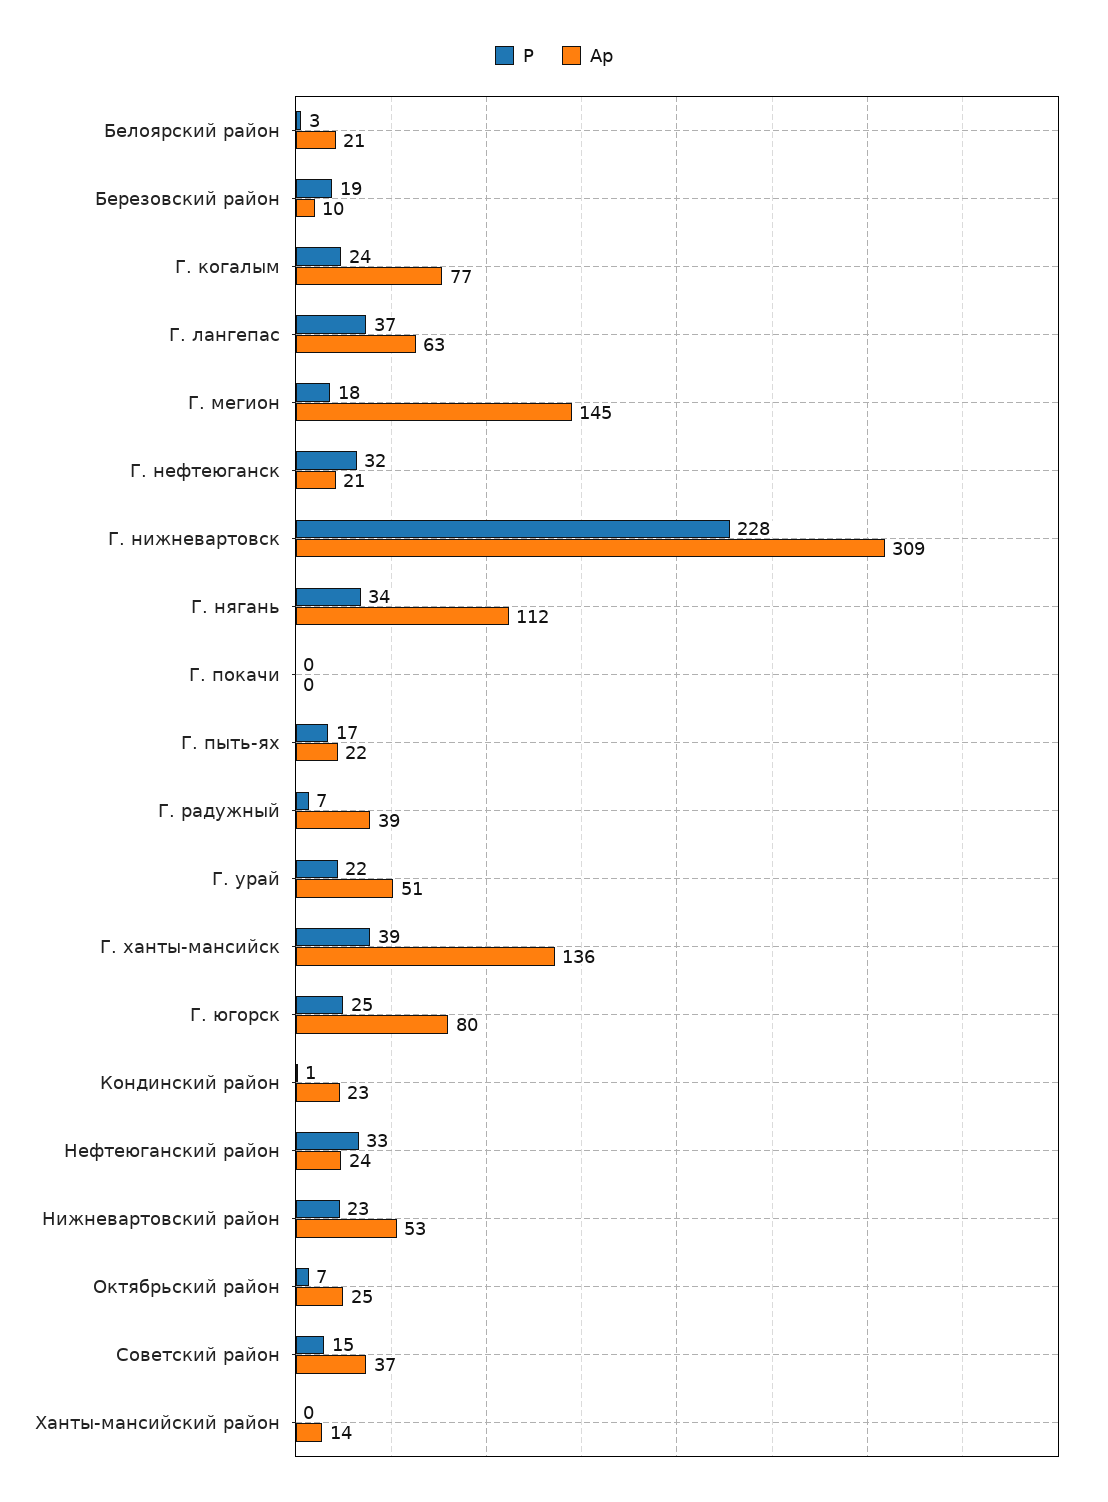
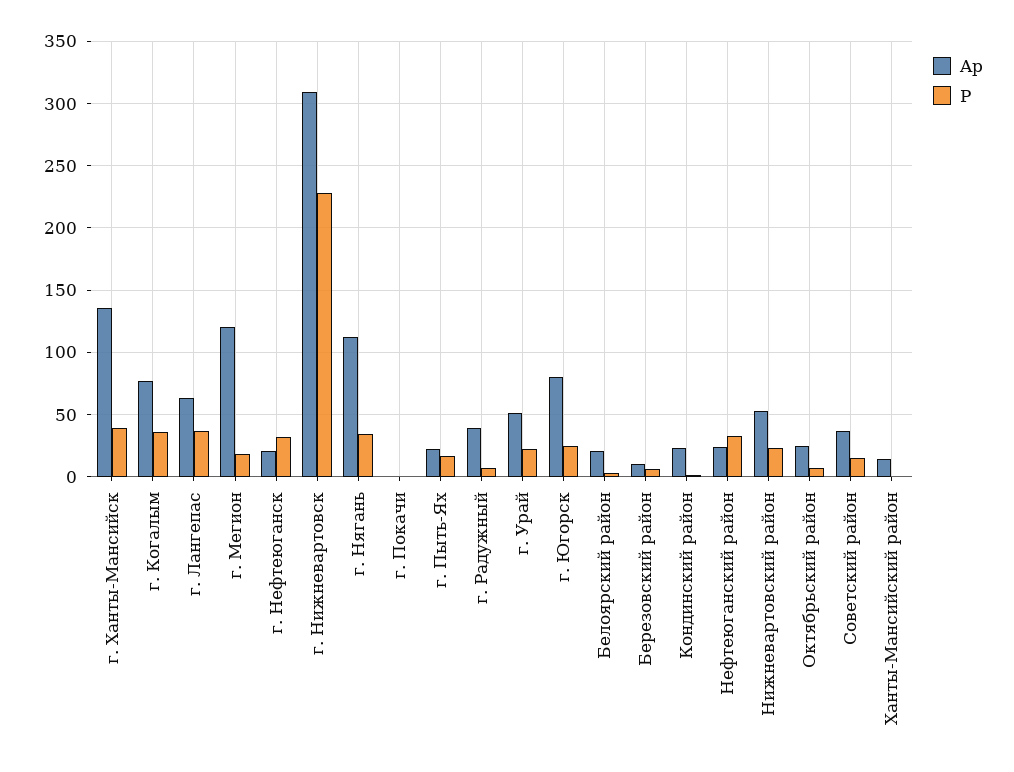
P, Березовский район: 19 -> 5
P, Г. когалым: 24 -> 35
Ap, Г. мегион: 145 -> 120

